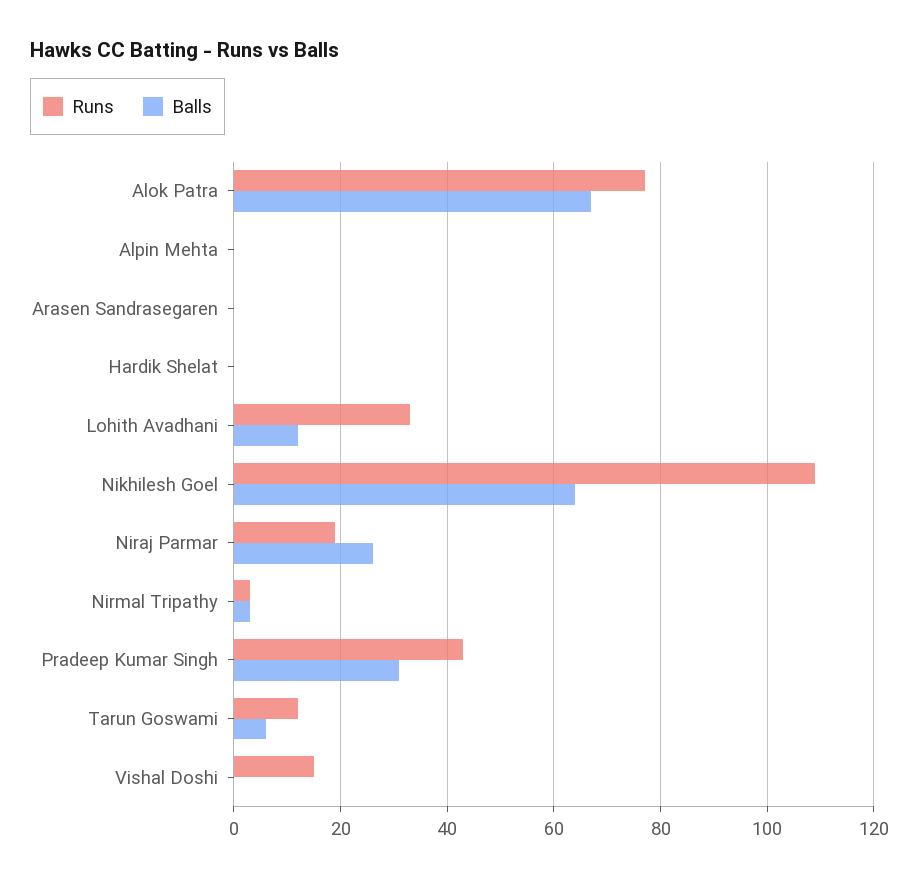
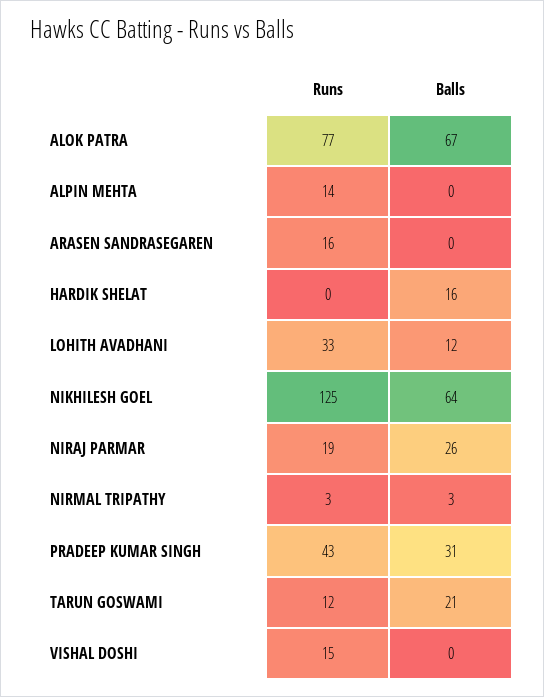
Runs, Alpin Mehta: 0 -> 14
Runs, Arasen Sandrasegaren: 0 -> 16
Balls, Hardik Shelat: 0 -> 16
Runs, Nikhilesh Goel: 110 -> 125
Balls, Tarun Goswami: 5 -> 21

